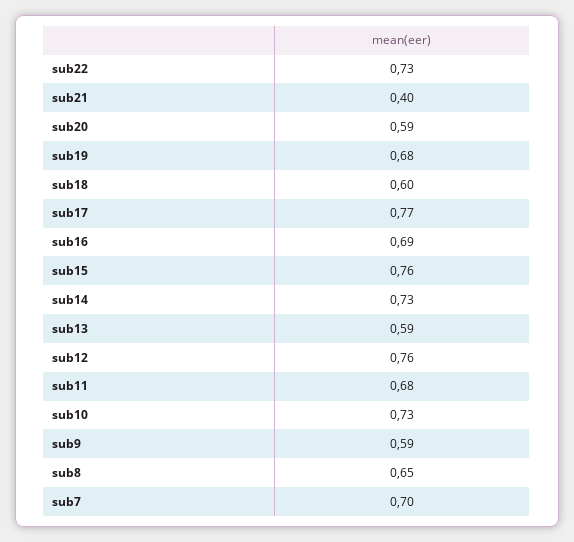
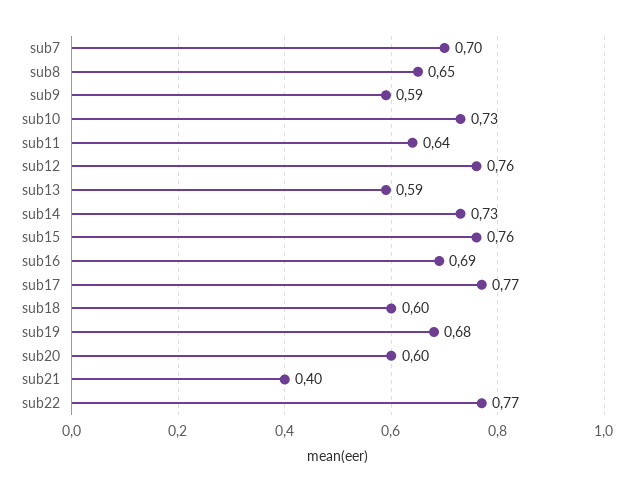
sub22: 0.73 -> 0.77
sub20: 0.59 -> 0.6
sub11: 0.68 -> 0.64

